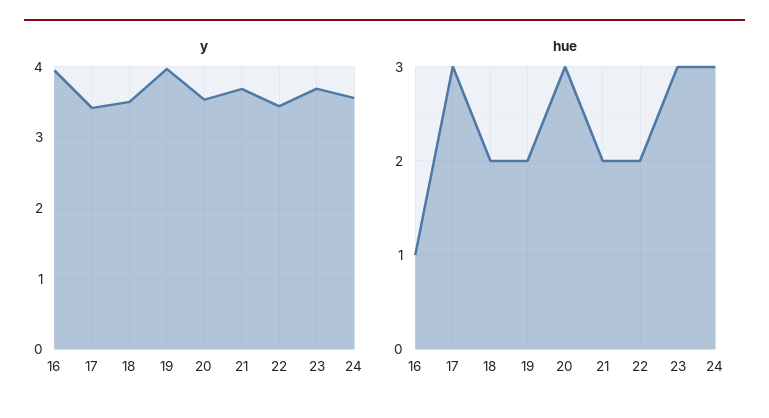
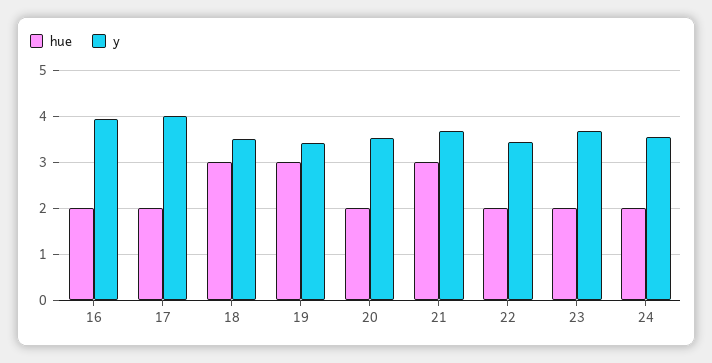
y, 17: 3.4 -> 4
y, 19: 4 -> 3.4
hue, 16: 1 -> 2
hue, 17: 3 -> 2
hue, 18: 2 -> 3
hue, 19: 2 -> 3
hue, 20: 3 -> 2
hue, 21: 2 -> 3
hue, 23: 3 -> 2
hue, 24: 3 -> 2

